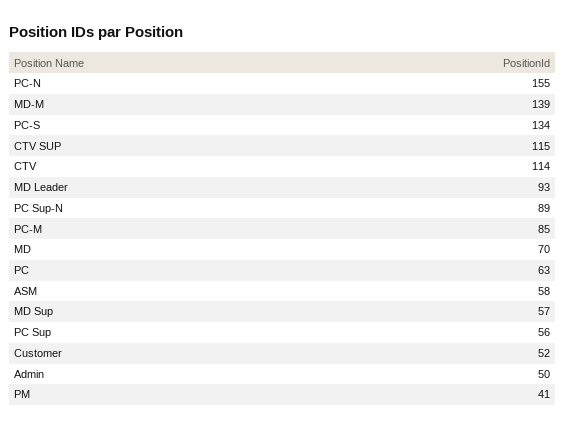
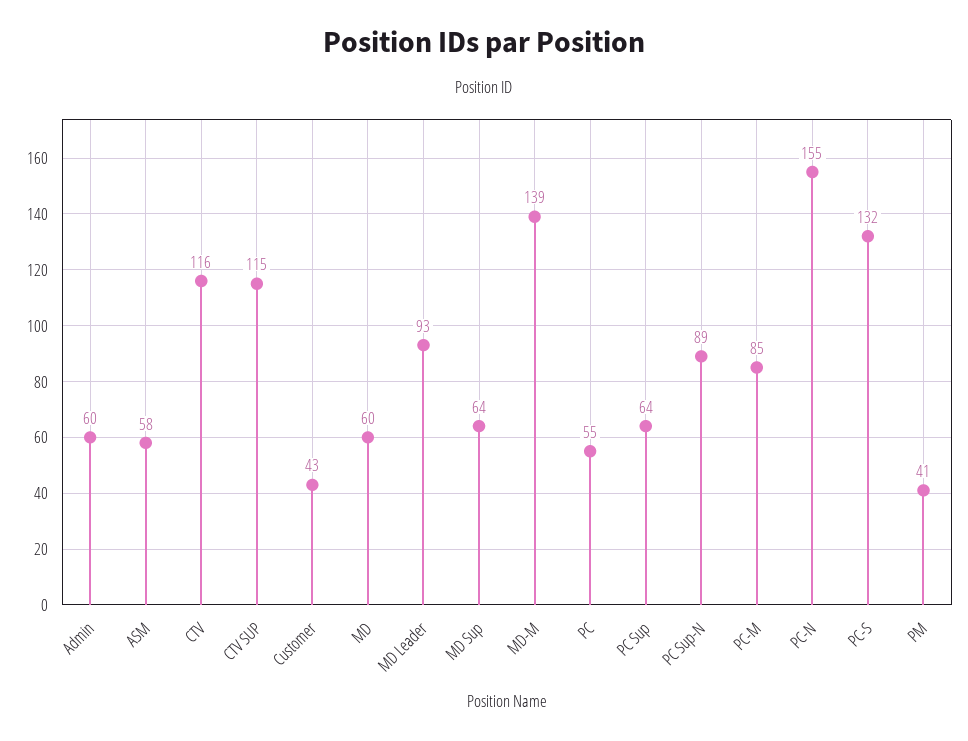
PC-S: 134 -> 132
CTV: 114 -> 116
MD: 70 -> 60
PC: 63 -> 55
MD Sup: 57 -> 64
PC Sup: 56 -> 64
Customer: 52 -> 43
Admin: 50 -> 60

